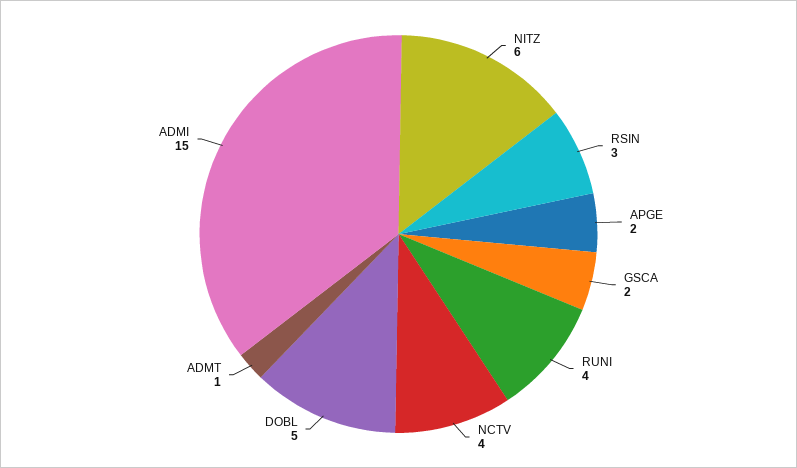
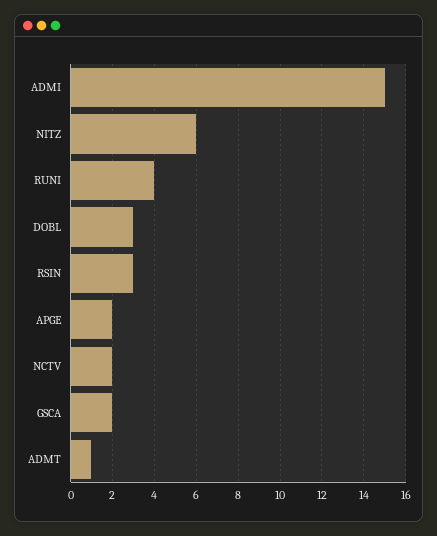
NCTV: 4 -> 2
DOBL: 5 -> 3

